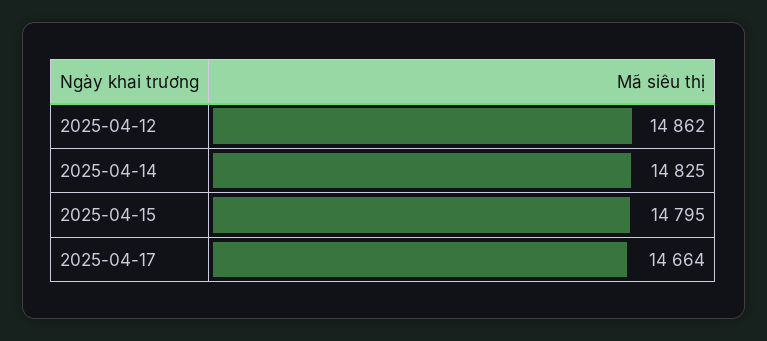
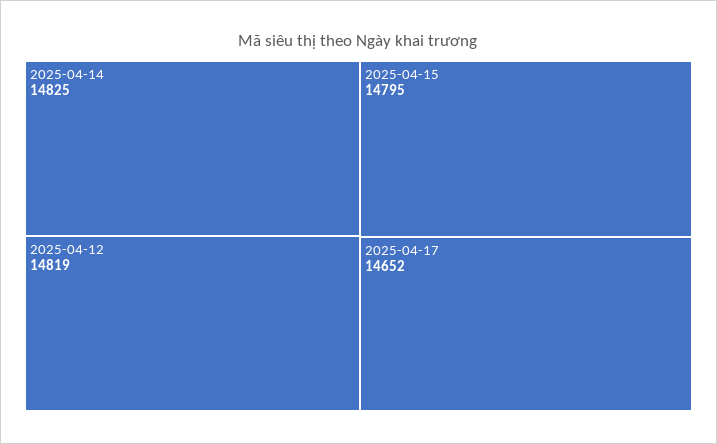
2025-04-12: 14862 -> 14819
2025-04-17: 14664 -> 14652

